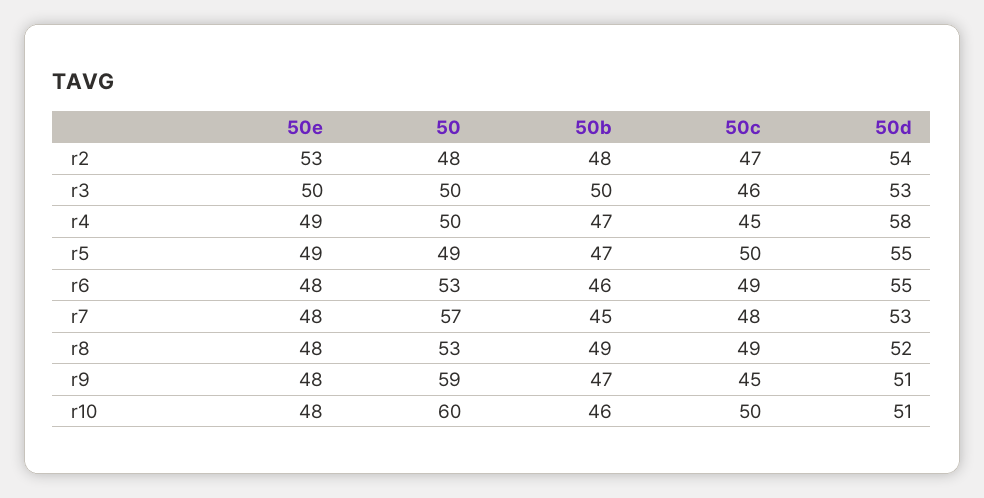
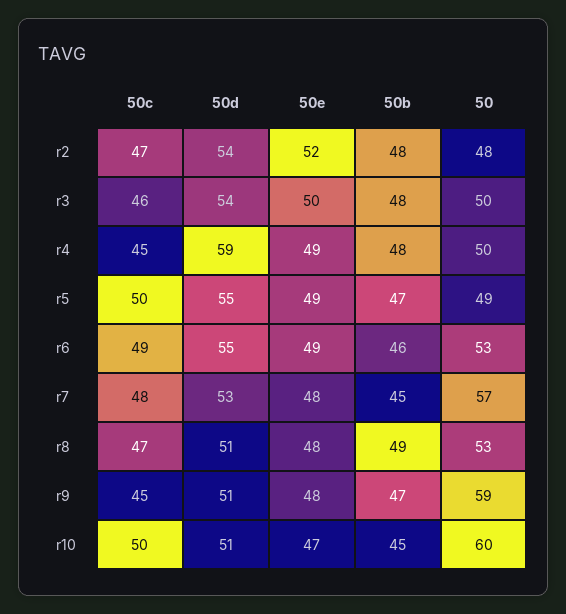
50e, r2: 53 -> 52
50b, r3: 50 -> 48
50d, r3: 53 -> 54
50b, r4: 47 -> 48
50d, r4: 58 -> 59
50e, r6: 48 -> 49
50c, r8: 49 -> 47
50d, r8: 52 -> 51
50e, r10: 48 -> 47
50b, r10: 46 -> 45

